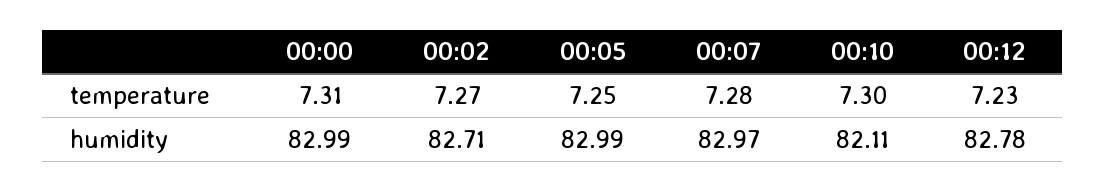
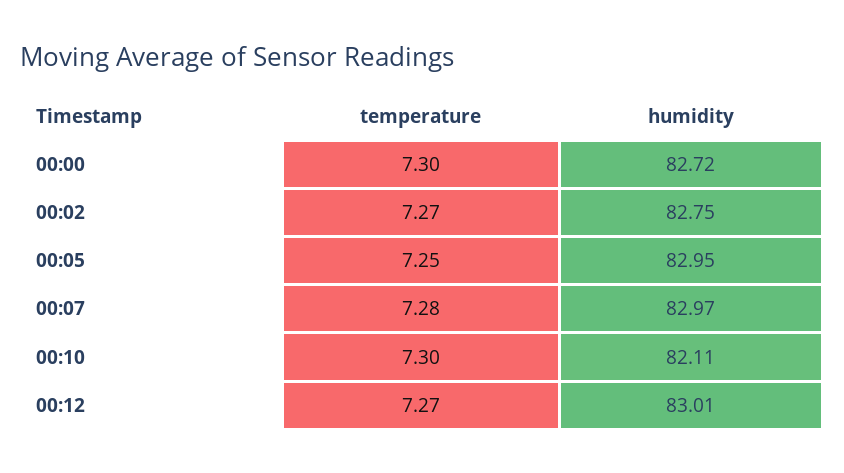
00:00, temperature: 7.31 -> 7.3
00:12, temperature: 7.23 -> 7.27
00:00, humidity: 82.99 -> 82.72
00:02, humidity: 82.71 -> 82.75
00:05, humidity: 82.99 -> 82.95
00:12, humidity: 82.78 -> 83.01

